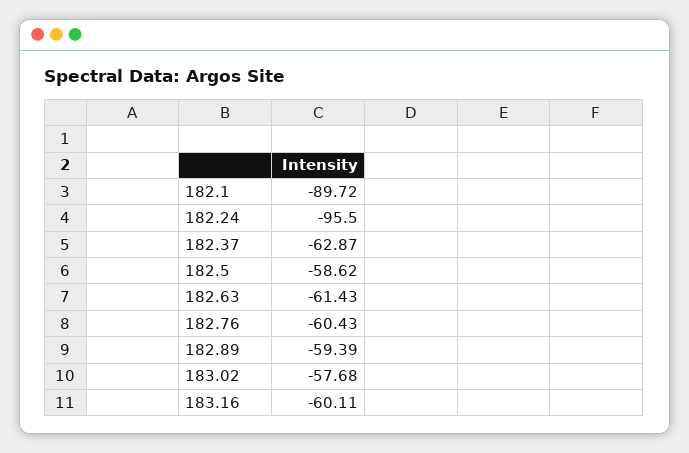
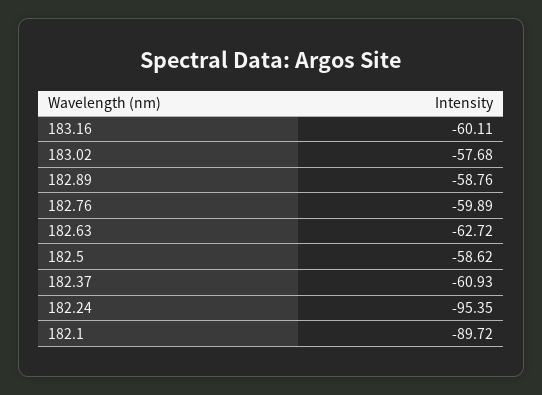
182.24: -95.5 -> -95.35
182.37: -62.87 -> -60.93
182.63: -61.43 -> -62.72
182.76: -60.43 -> -59.89
182.89: -59.39 -> -58.76

